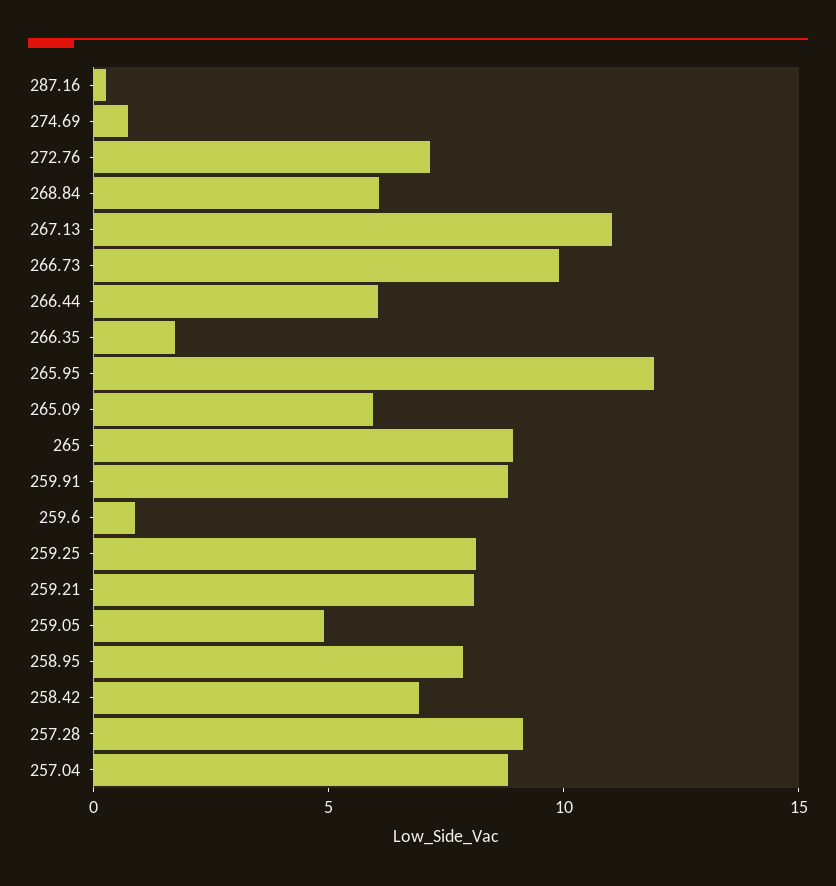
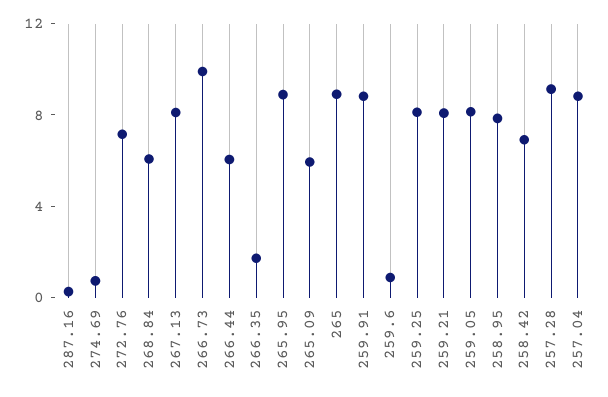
267.13: 11 -> 8
265.95: 12 -> 9
259.05: 5 -> 8

